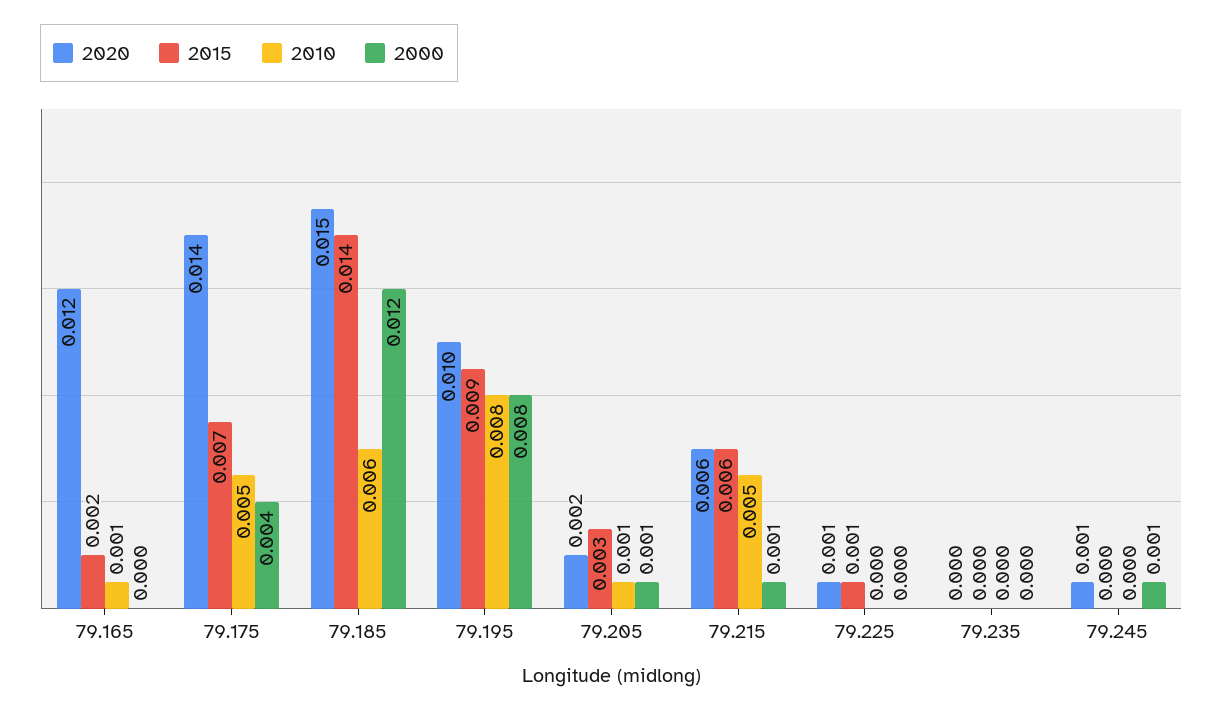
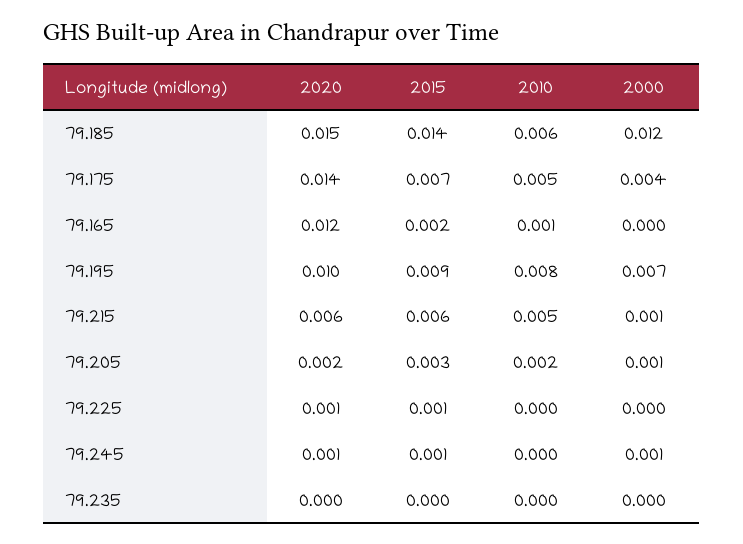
2000, 79.195: 0.008 -> 0.007
2010, 79.205: 0.001 -> 0.002
2015, 79.245: 0 -> 0.001

